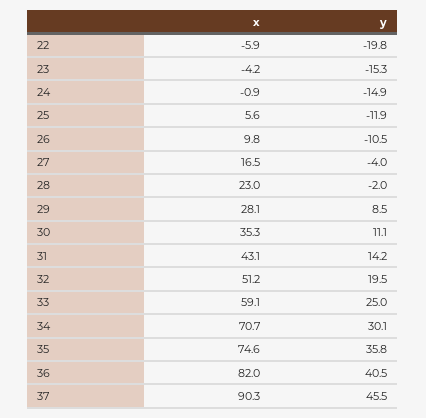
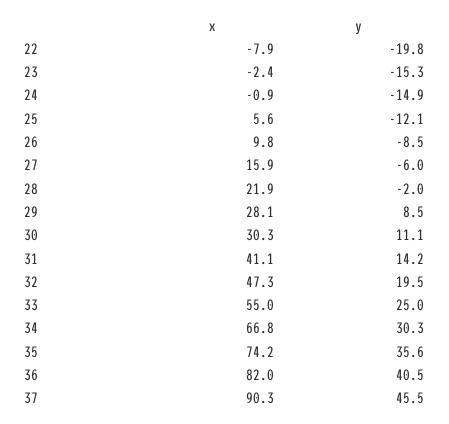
x, 22: -5.9 -> -7.9
x, 23: -4.2 -> -2.4
y, 25: -11.9 -> -12.1
y, 26: -10.5 -> -8.5
x, 27: 16.5 -> 15.9
y, 27: -4 -> -6
x, 28: 23 -> 21.9
x, 30: 35.3 -> 30.3
x, 31: 43.1 -> 41.1
x, 32: 51.2 -> 47.3
x, 33: 59.1 -> 55
x, 34: 70.7 -> 66.8
y, 34: 30.1 -> 30.3
x, 35: 74.6 -> 74.2
y, 35: 35.8 -> 35.6

